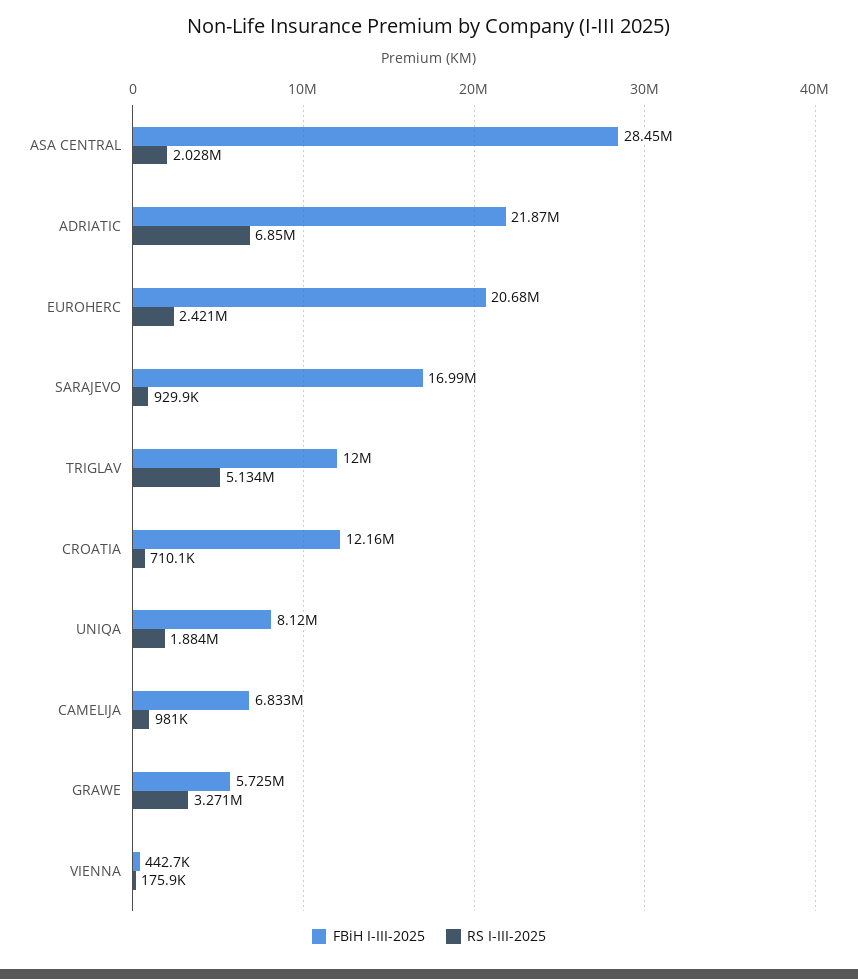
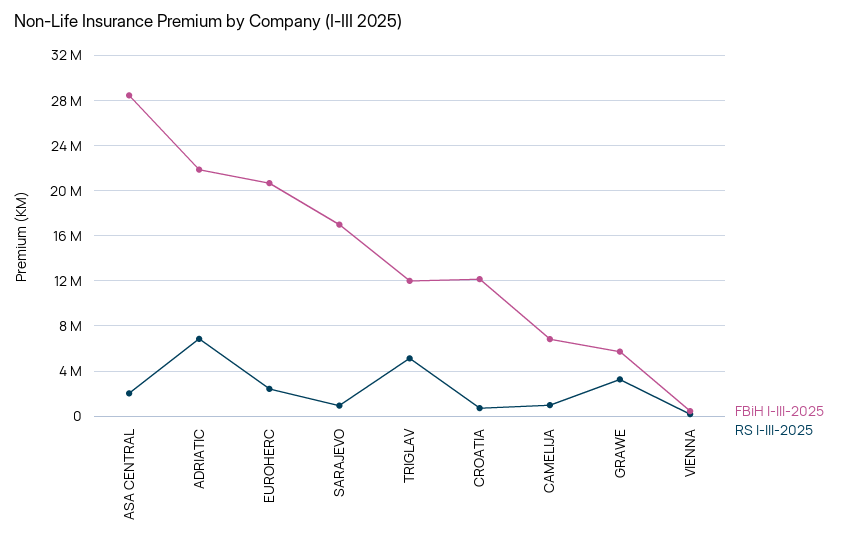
FBiH I-III-2025, UNIQA: 8120000 -> none
RS I-III-2025, UNIQA: 1884000 -> none

